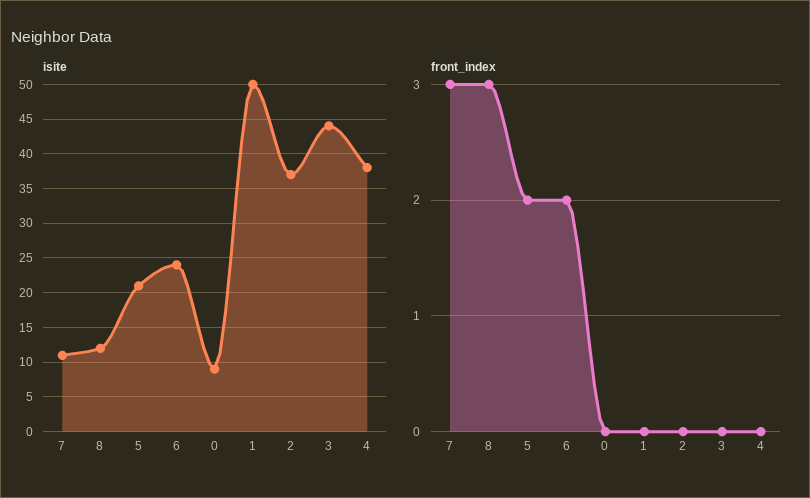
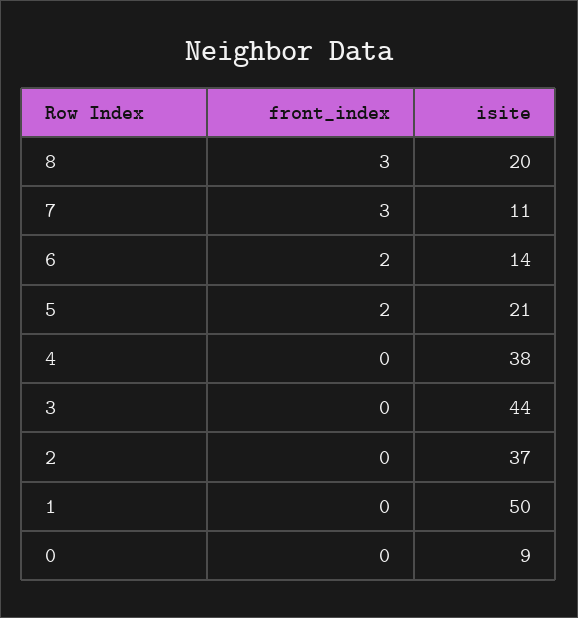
isite, 8: 12 -> 20
isite, 6: 24 -> 14

